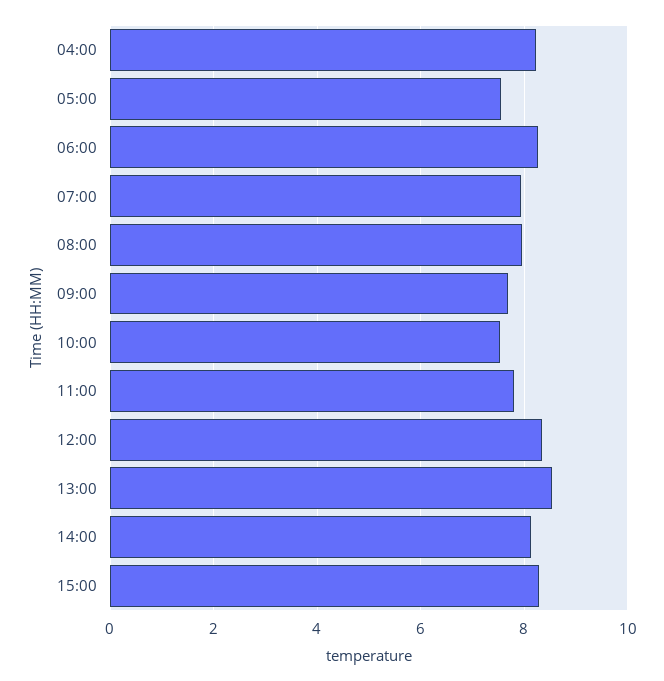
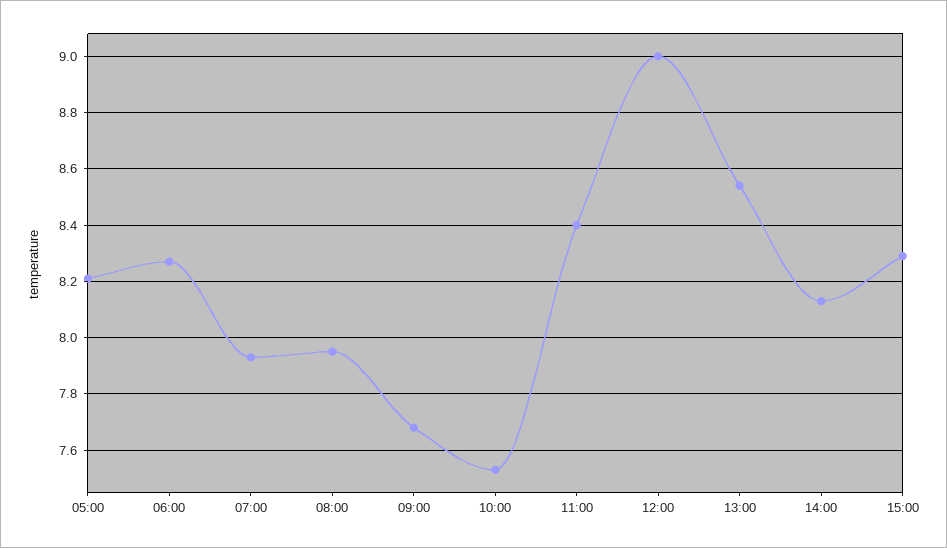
04:00: 8.2 -> none
05:00: 7.6 -> 8.2
11:00: 7.8 -> 8.4
12:00: 8.4 -> 9

